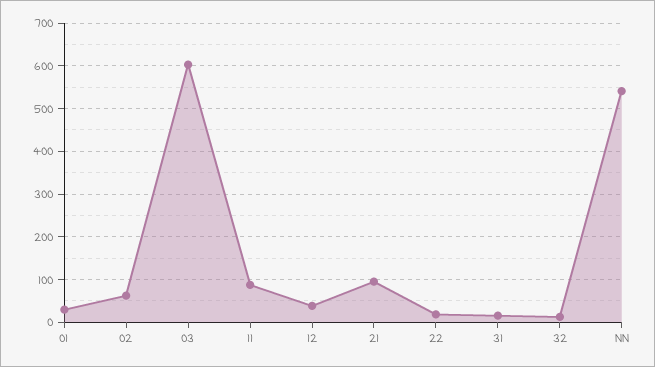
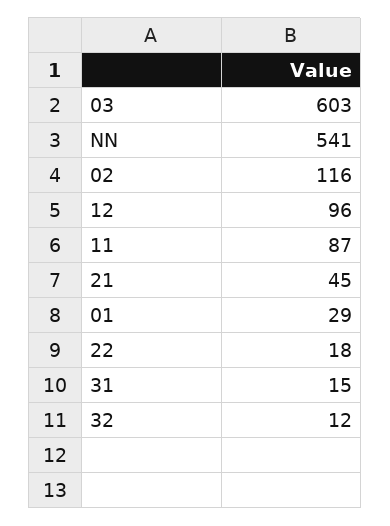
02: 60 -> 116
12: 40 -> 96
21: 100 -> 45

